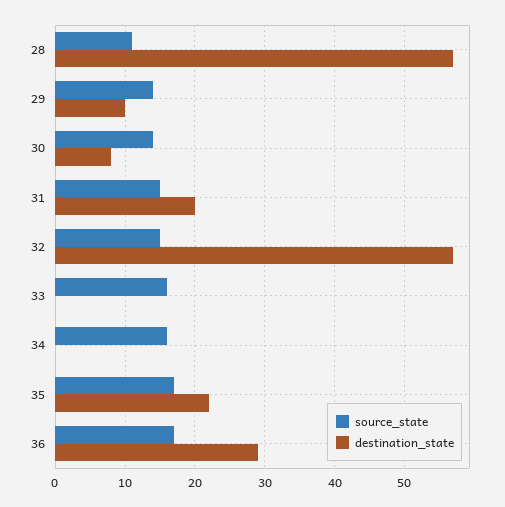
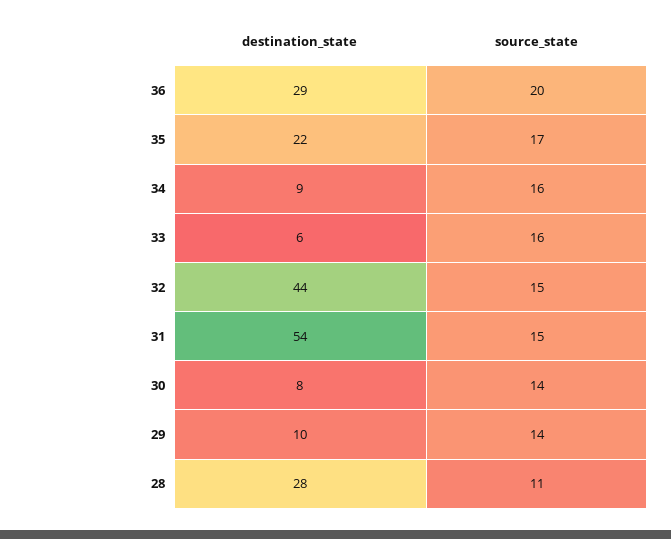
destination_state, 28: 57 -> 28
destination_state, 31: 20 -> 54
destination_state, 32: 57 -> 44
destination_state, 33: 0 -> 6
destination_state, 34: 0 -> 9
source_state, 36: 17 -> 20

